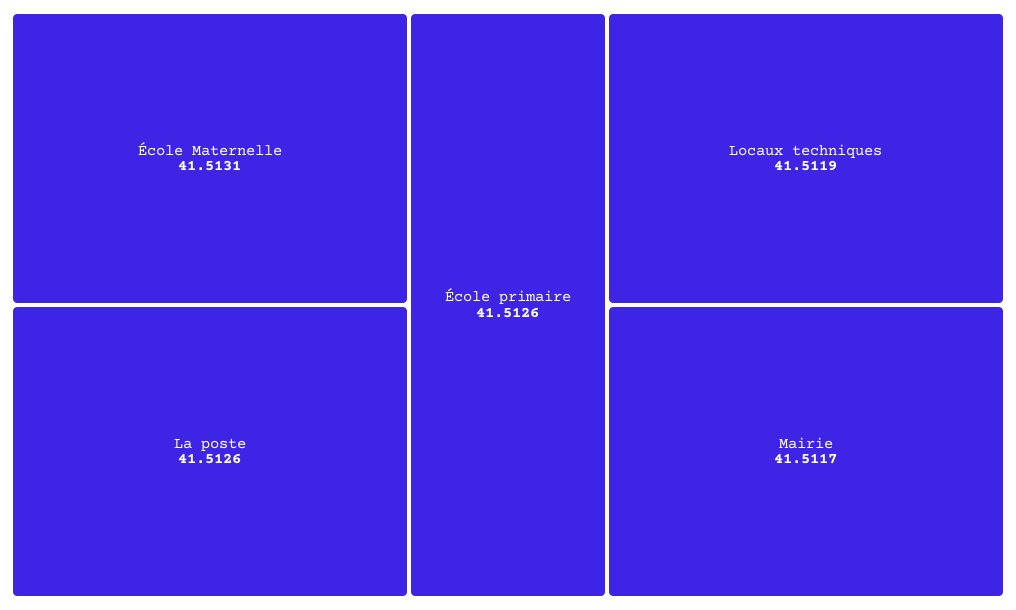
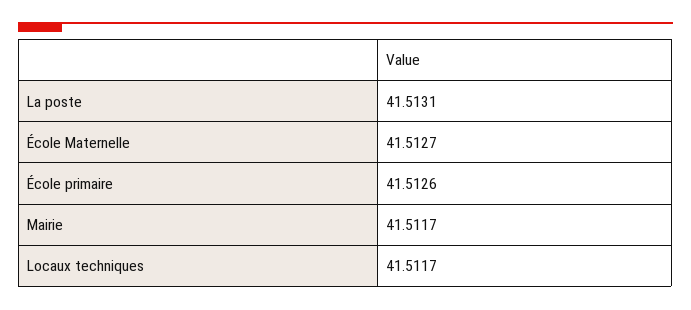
École Maternelle: 41.5131 -> 41.5127
La poste: 41.5126 -> 41.5131
Locaux techniques: 41.5119 -> 41.5117

